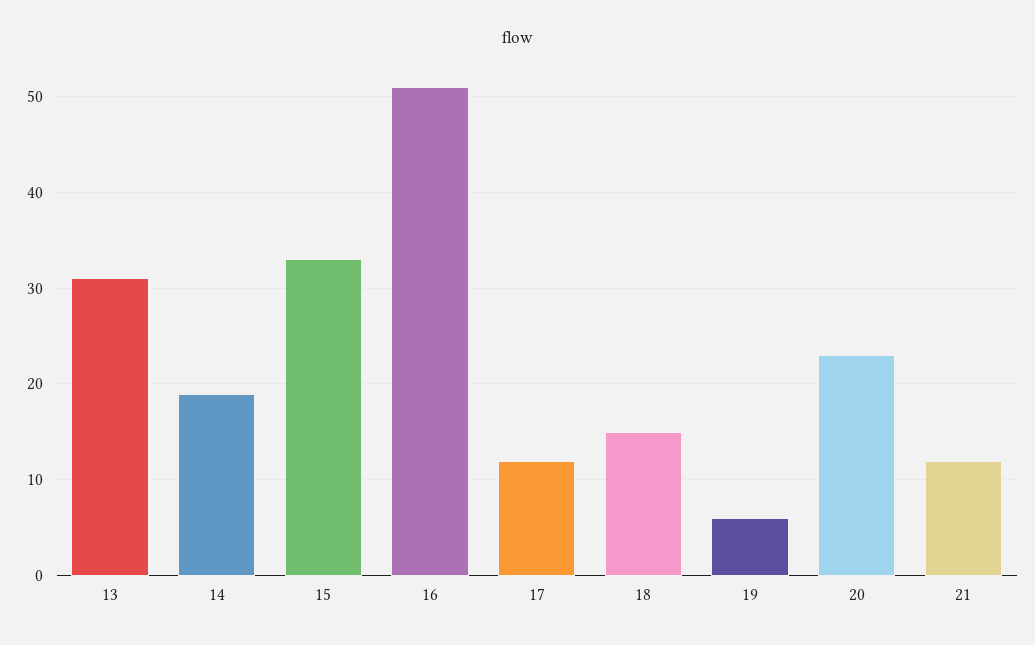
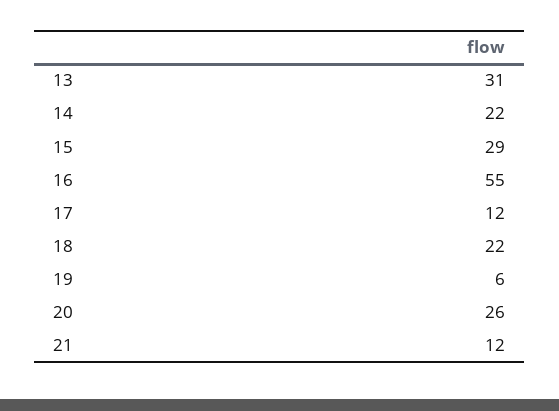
14: 19 -> 22
15: 33 -> 29
16: 51 -> 55
18: 15 -> 22
20: 23 -> 26

